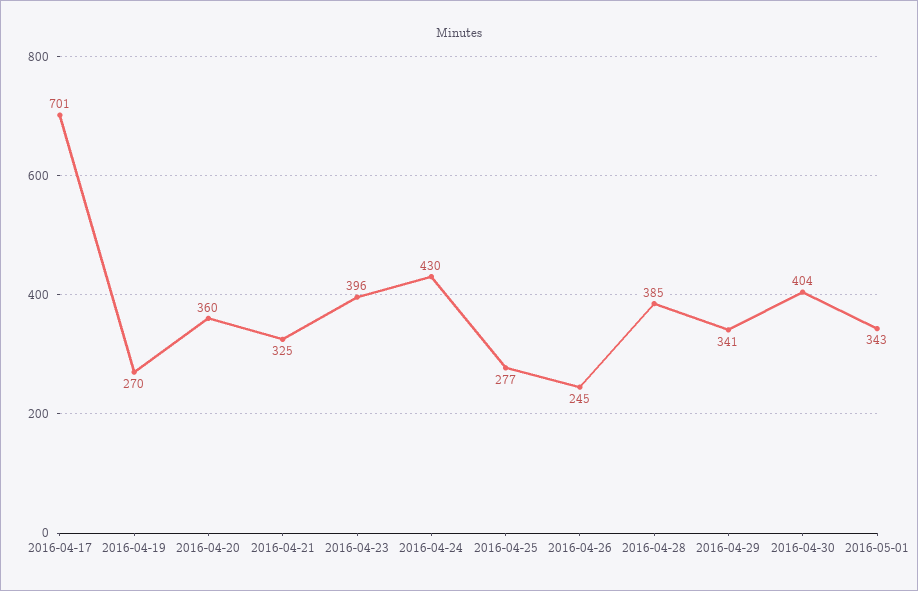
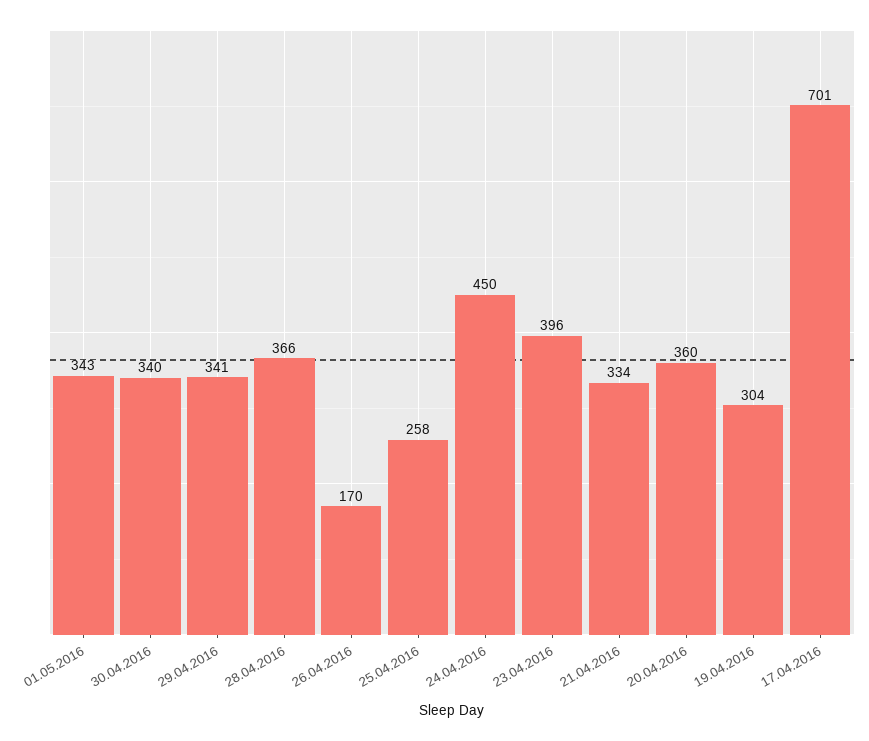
2016-04-19: 270 -> 304
2016-04-21: 325 -> 334
2016-04-24: 430 -> 450
2016-04-25: 277 -> 258
2016-04-26: 245 -> 170
2016-04-28: 385 -> 366
2016-04-30: 404 -> 340

